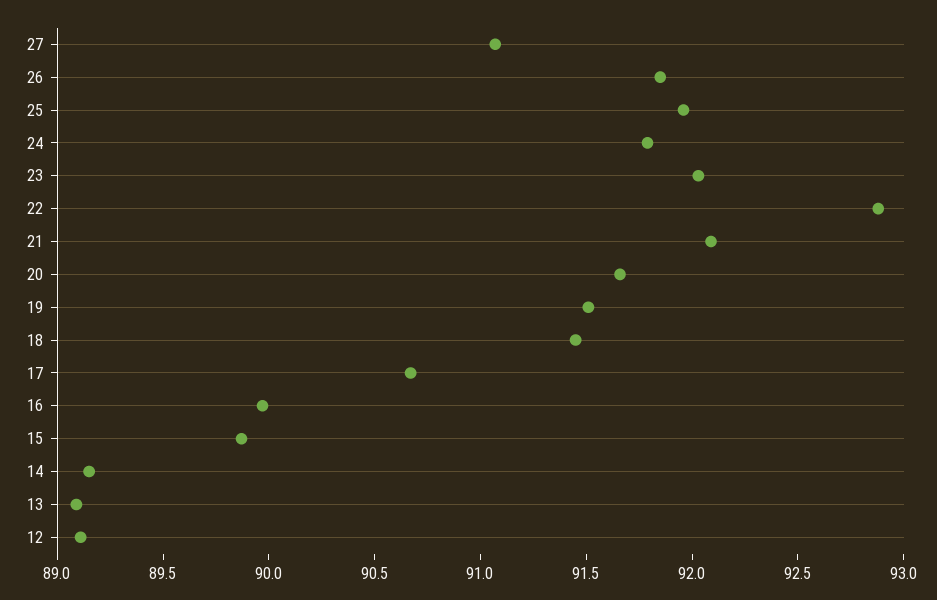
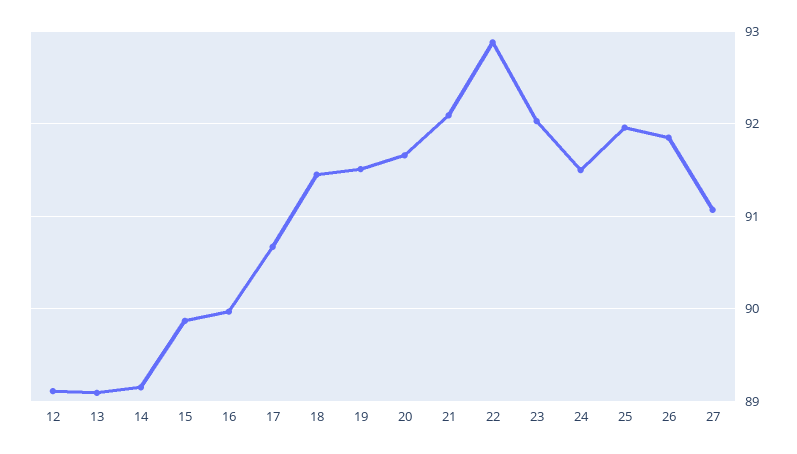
24: 91.8 -> 91.5

